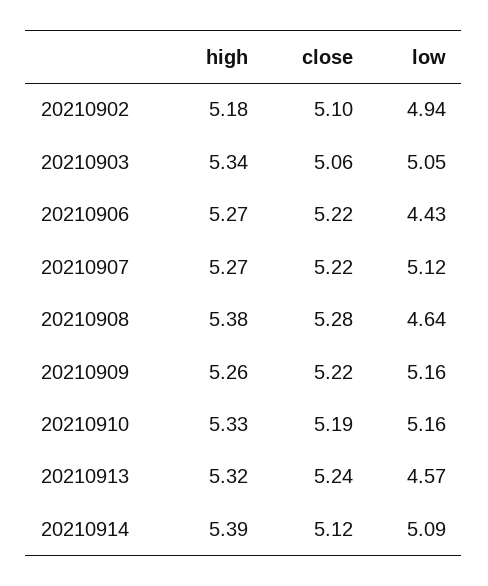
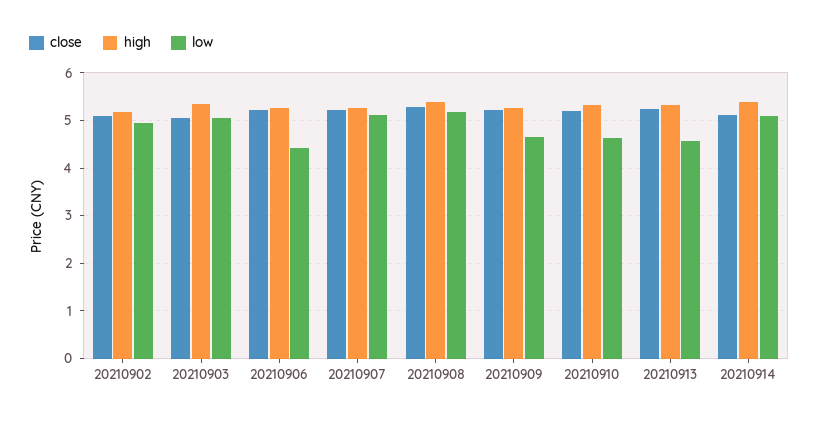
low, 20210908: 4.64 -> 5.2
low, 20210909: 5.16 -> 4.6
low, 20210910: 5.16 -> 4.6

